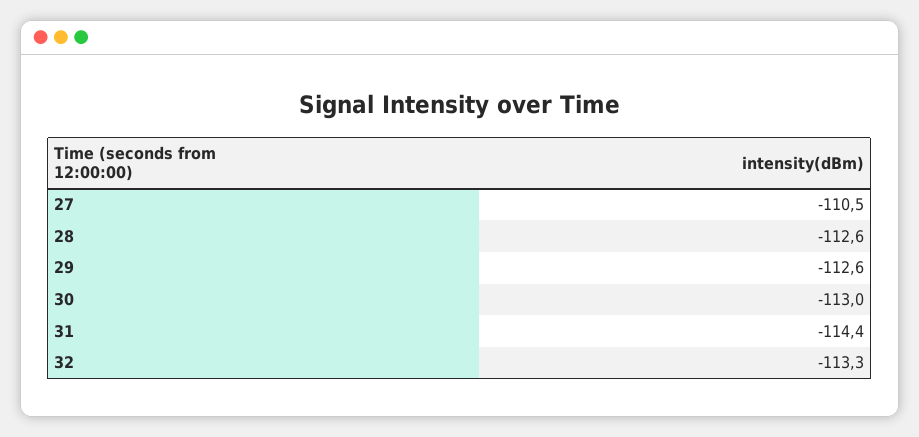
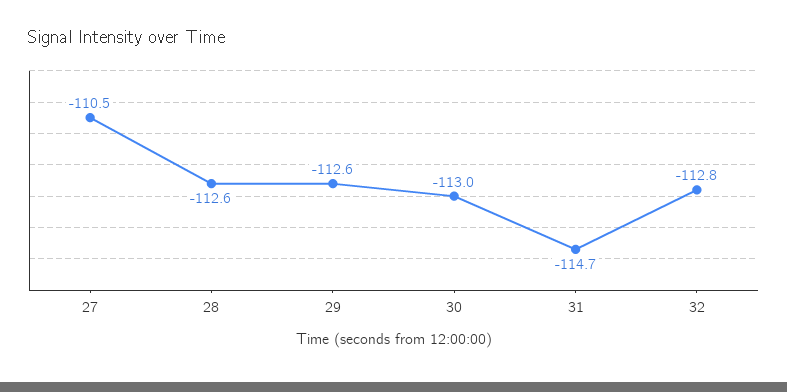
31: -114.4 -> -114.7
32: -113.3 -> -112.8

